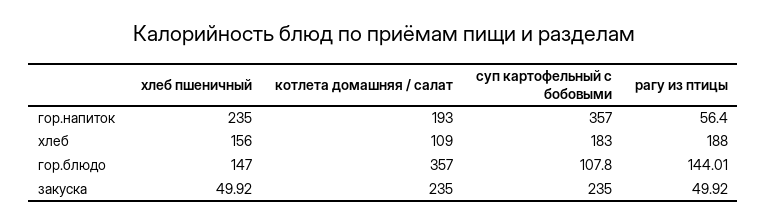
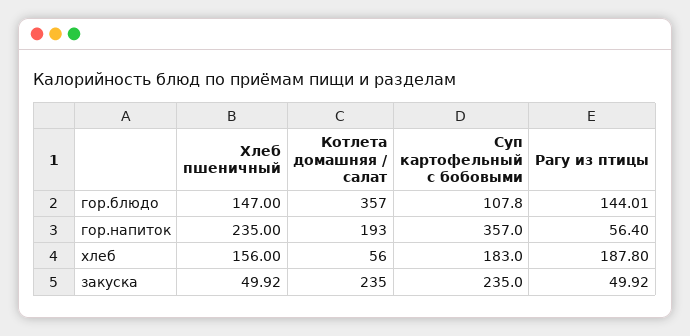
котлета домашняя / салат, хлеб: 109 -> 56
рагу из птицы, хлеб: 188 -> 187.8

